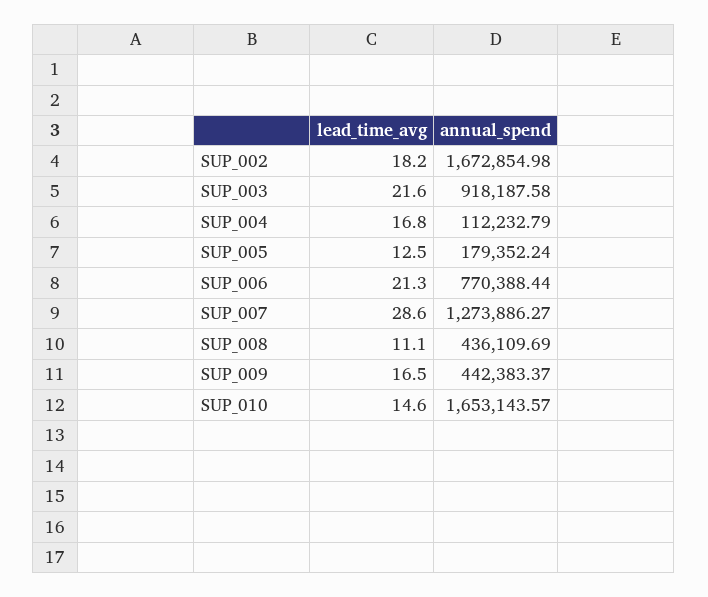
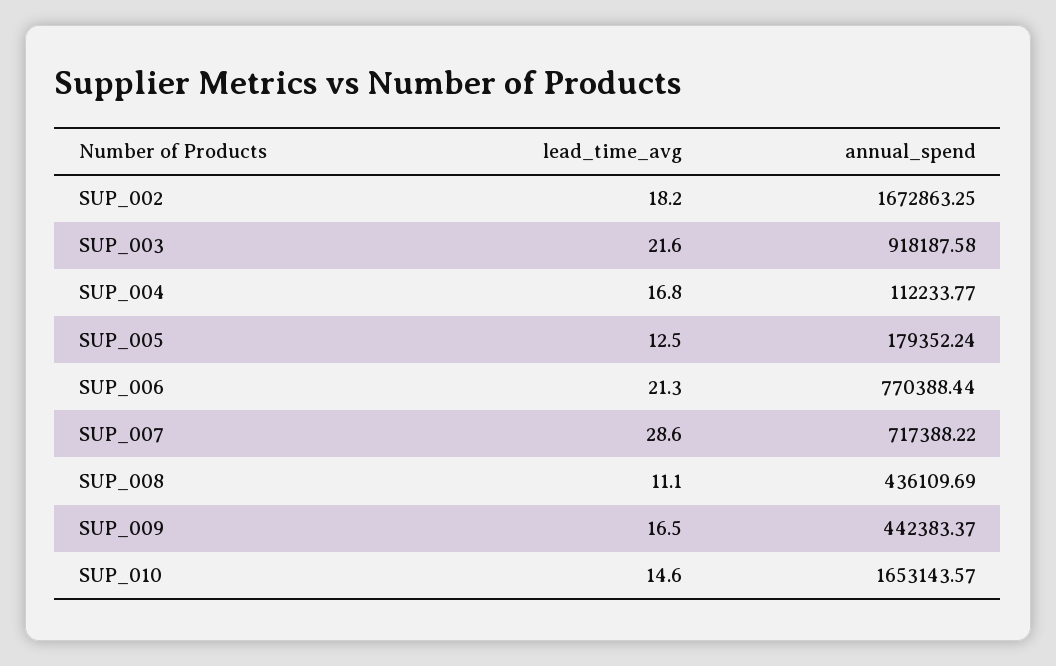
annual_spend, SUP_002: 1672854.98 -> 1672863.25
annual_spend, SUP_004: 112232.79 -> 112233.77
annual_spend, SUP_007: 1273886.27 -> 717388.22

